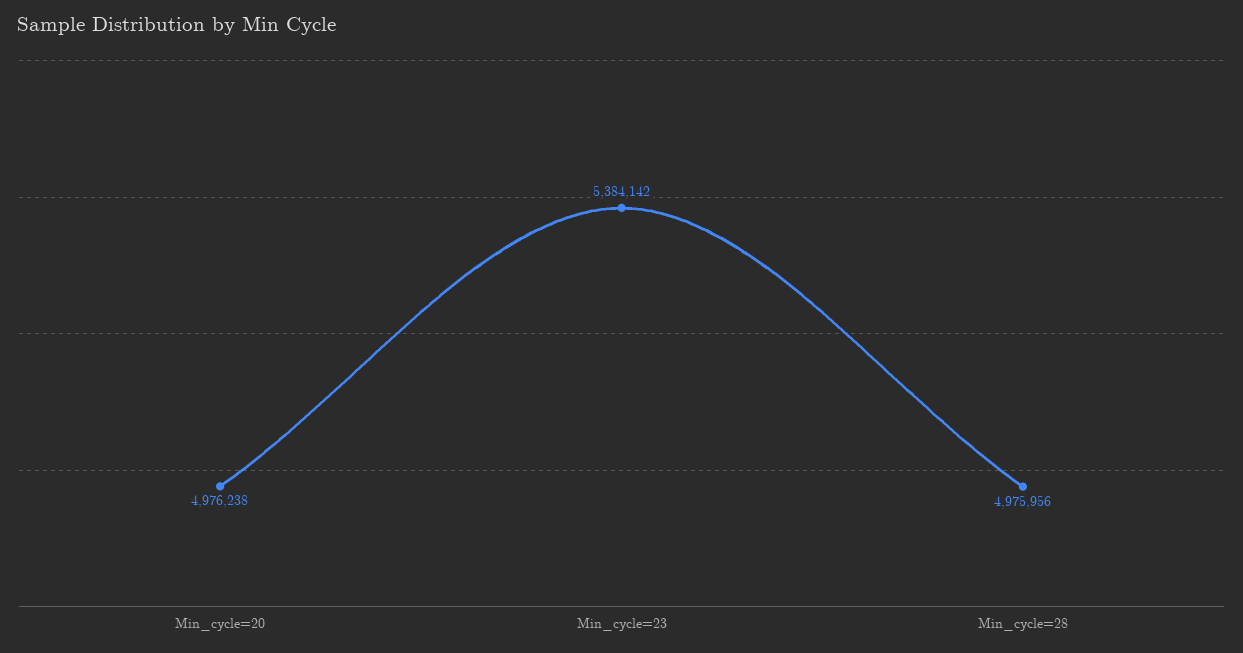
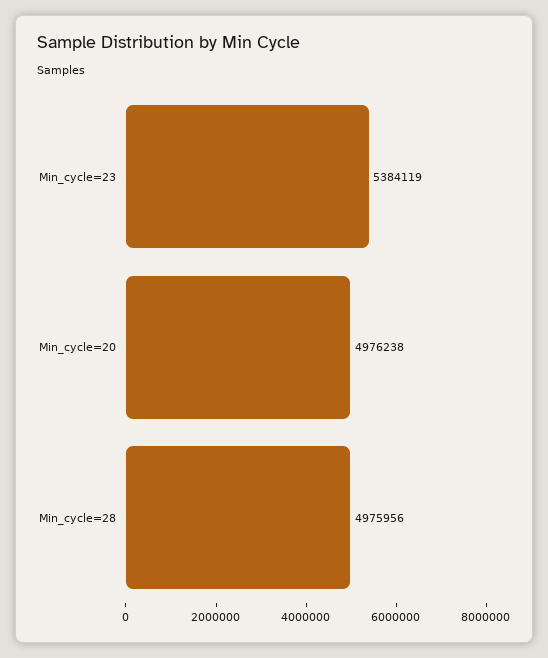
Min_cycle=23: 5384142 -> 5384119

